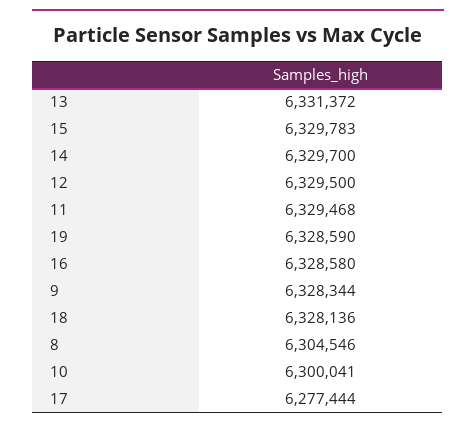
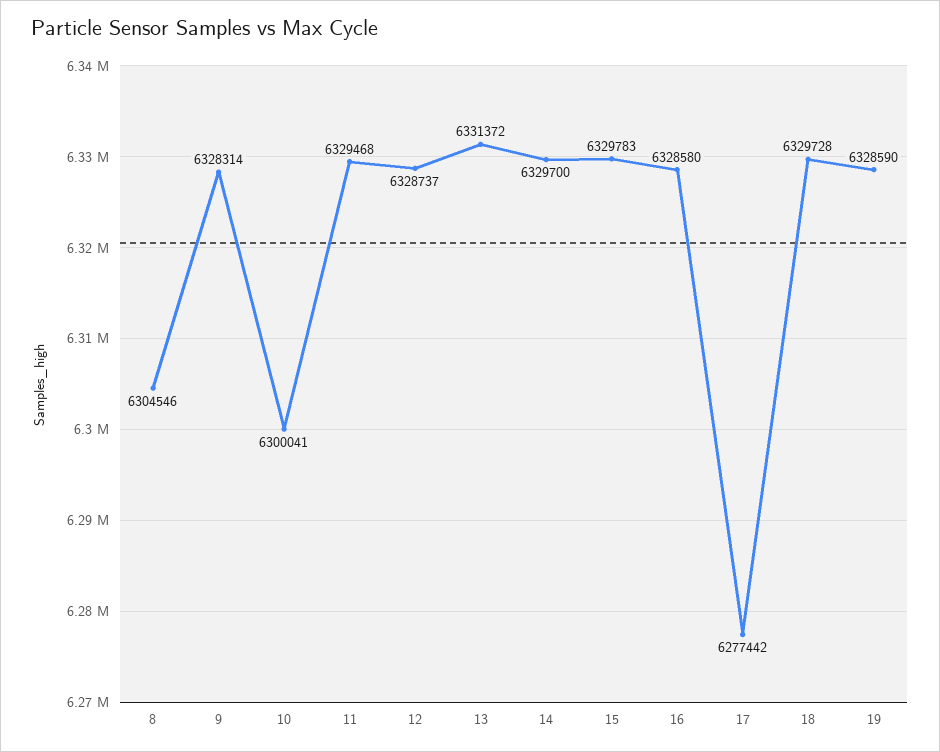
12: 6329500 -> 6328737
9: 6328344 -> 6328314
18: 6328136 -> 6329728
17: 6277444 -> 6277442

